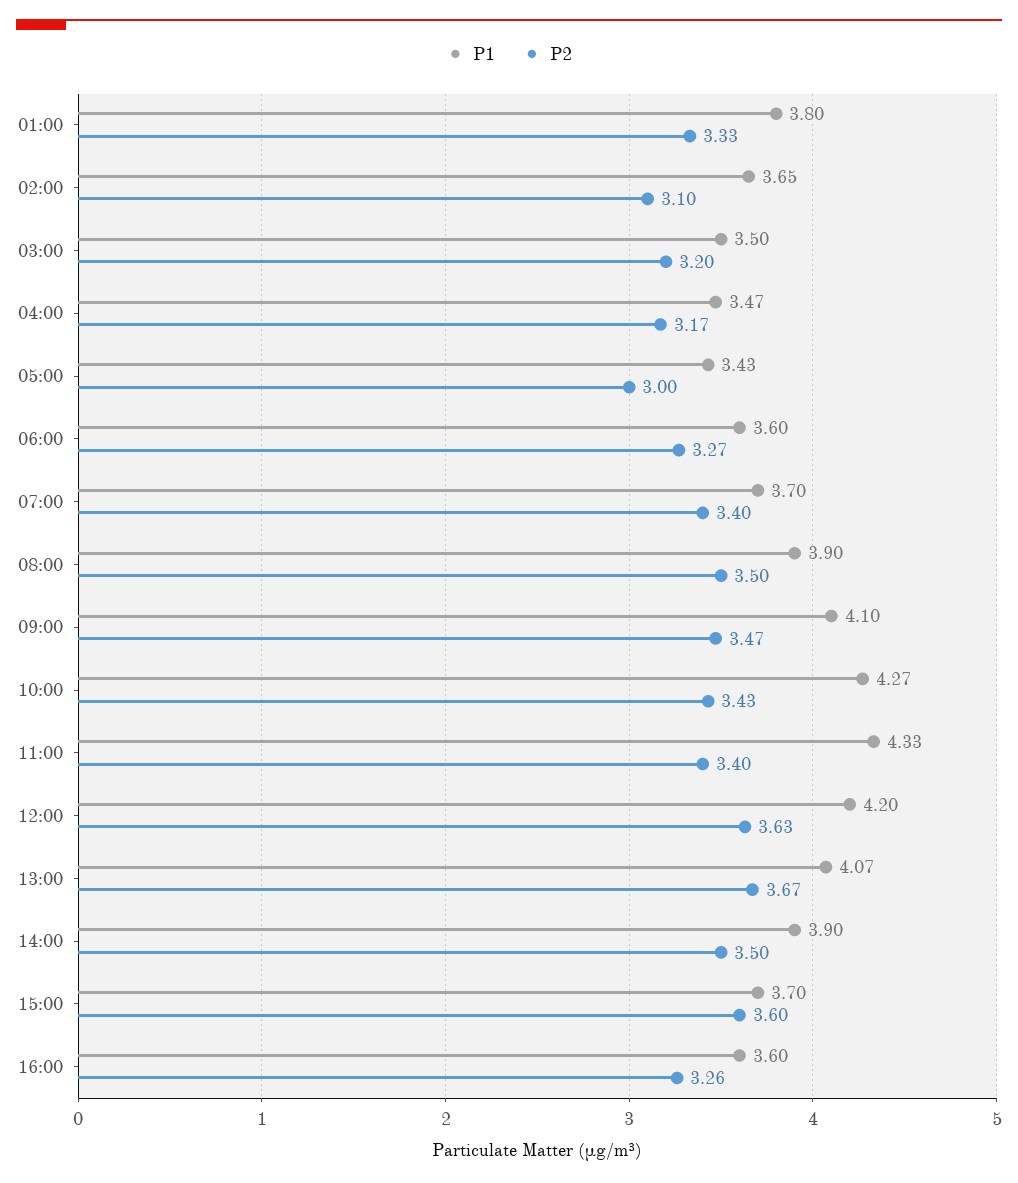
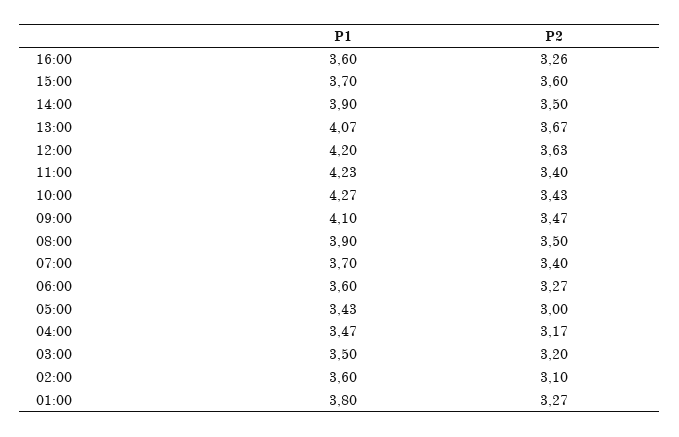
P2, 01:00: 3.33 -> 3.27
P1, 02:00: 3.65 -> 3.6
P1, 11:00: 4.33 -> 4.23

